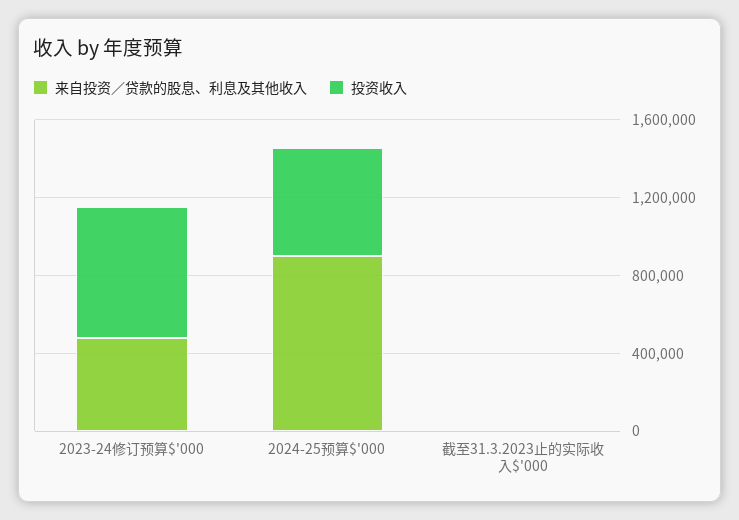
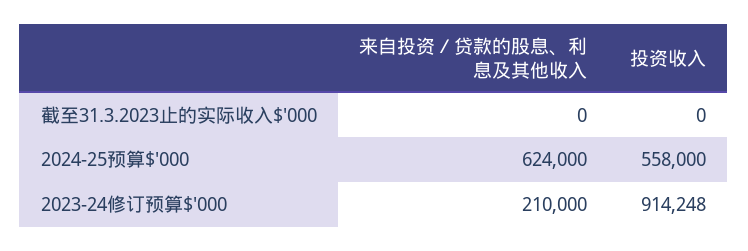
来自投资／贷款的股息、利息及其他收入, 2023-24修订预算$'000: 500000 -> 210000
投资收入, 2023-24修订预算$'000: 700000 -> 914248
来自投资／贷款的股息、利息及其他收入, 2024-25预算$'000: 900000 -> 624000

